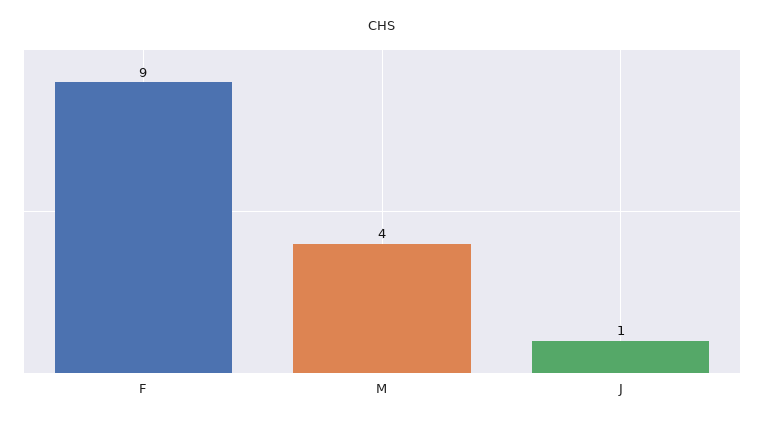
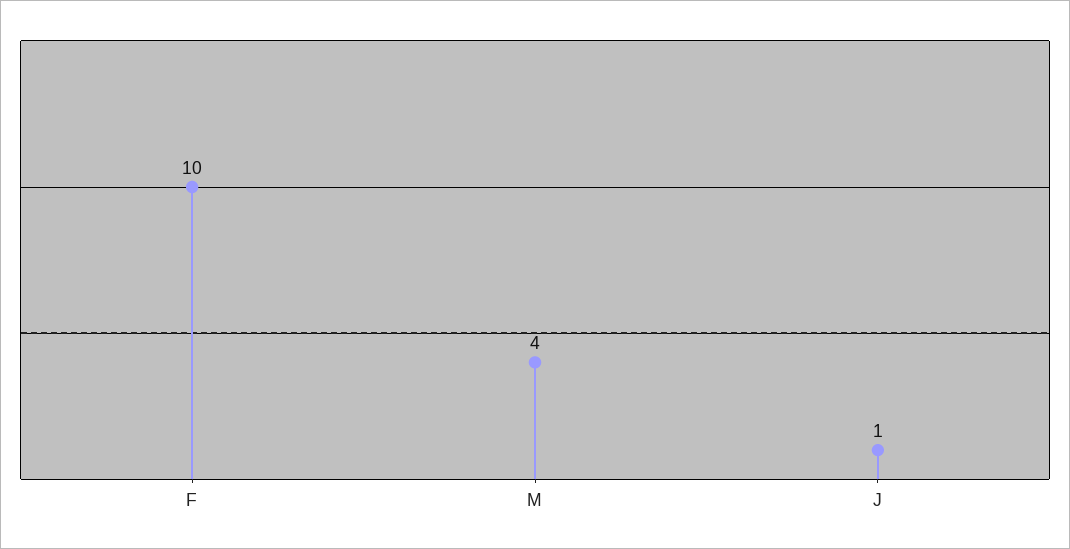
F: 9 -> 10

